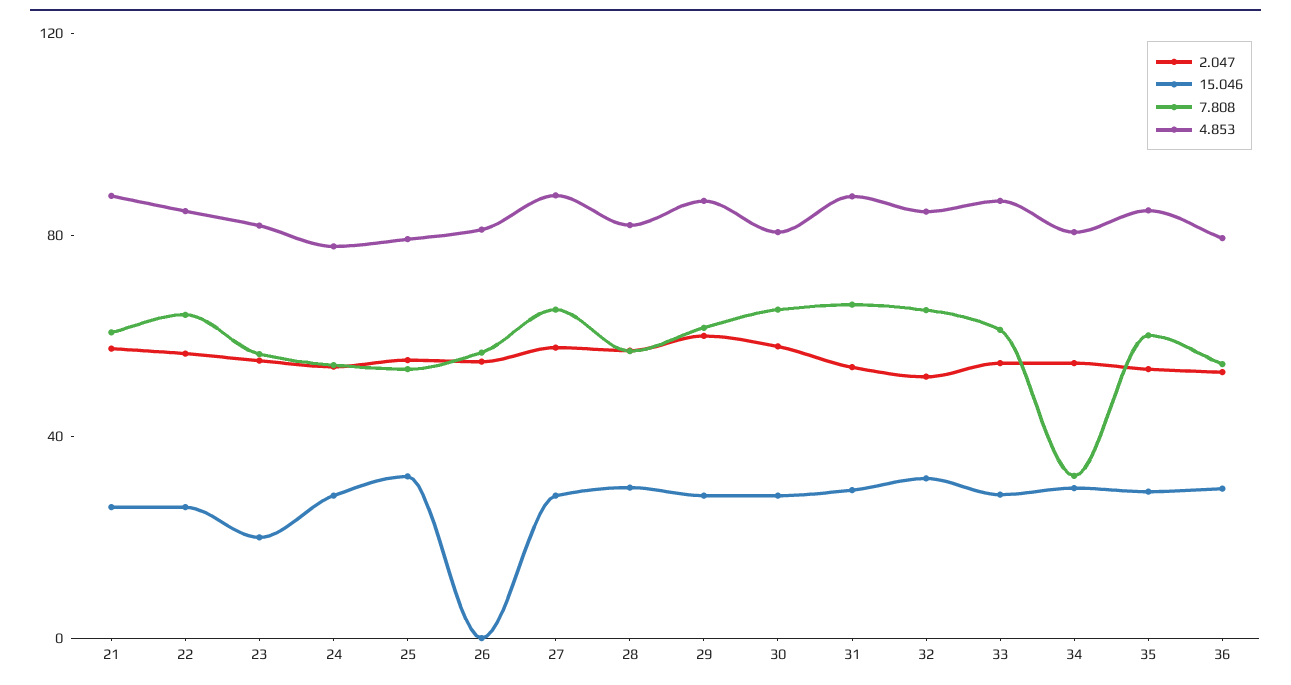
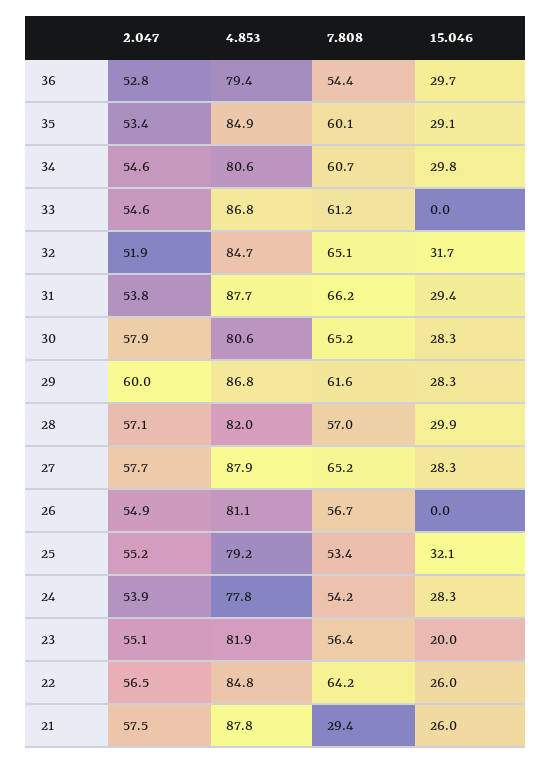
7.808, 21: 60 -> 29.4
15.046, 33: 30 -> 0
7.808, 34: 30 -> 60.7

